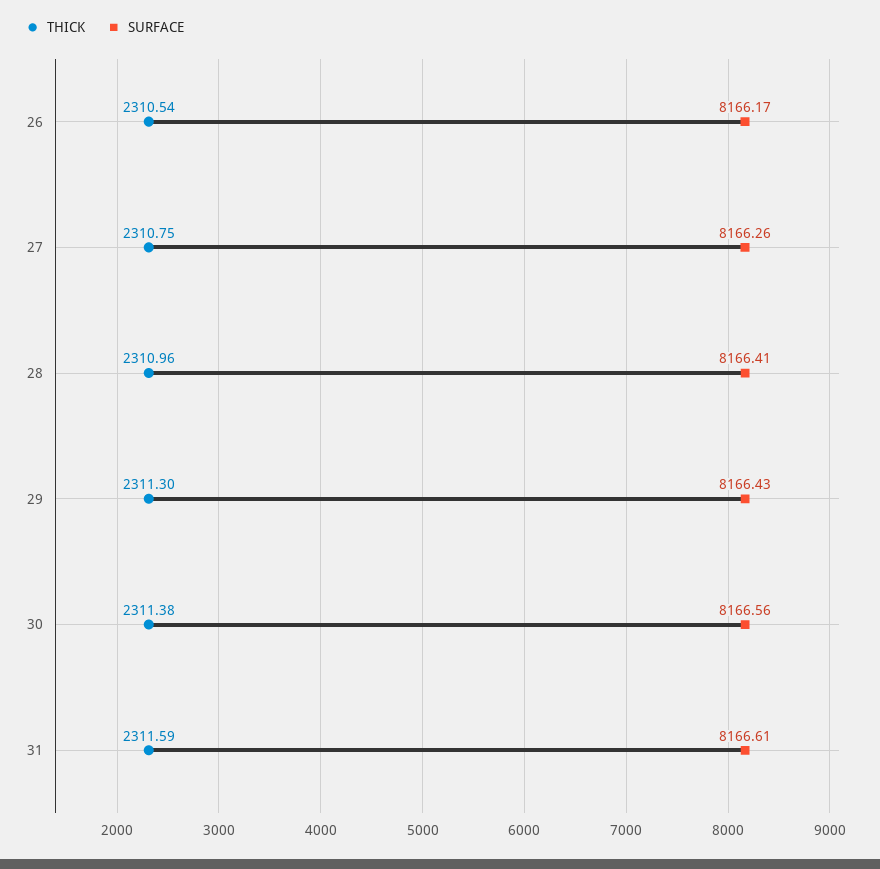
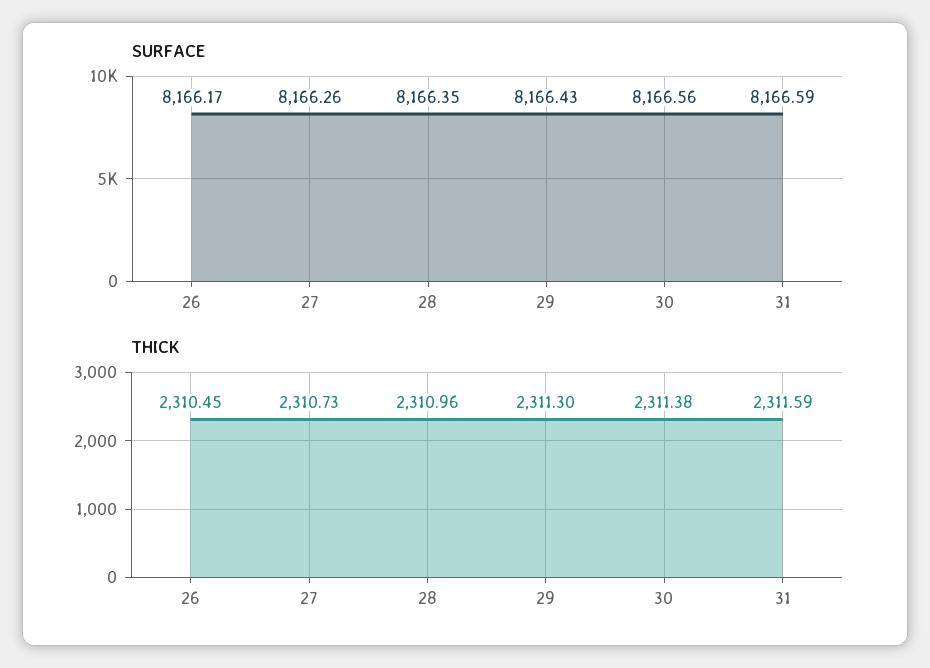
THICK, 26: 2310.54 -> 2310.45
THICK, 27: 2310.75 -> 2310.73
SURFACE, 28: 8166.41 -> 8166.35
SURFACE, 31: 8166.61 -> 8166.59

